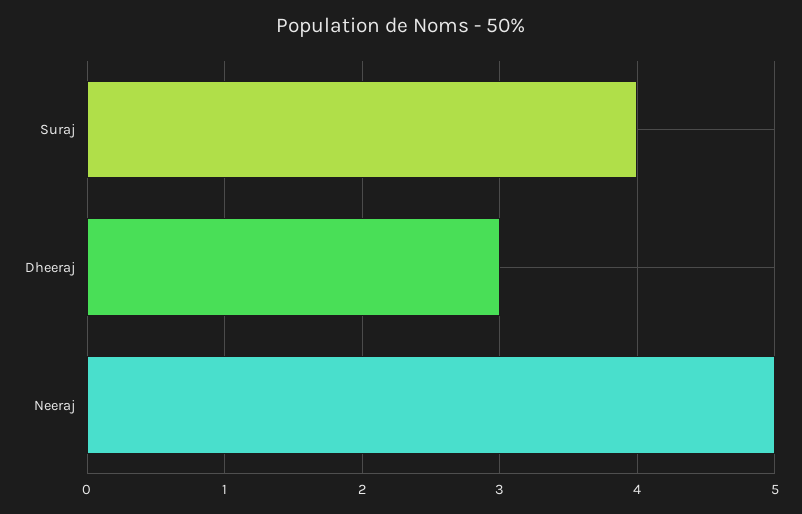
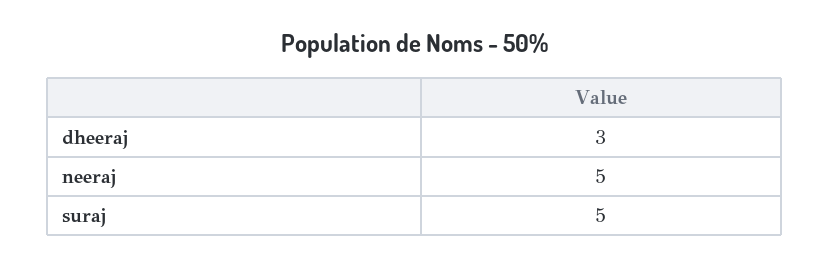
Suraj: 4 -> 5

